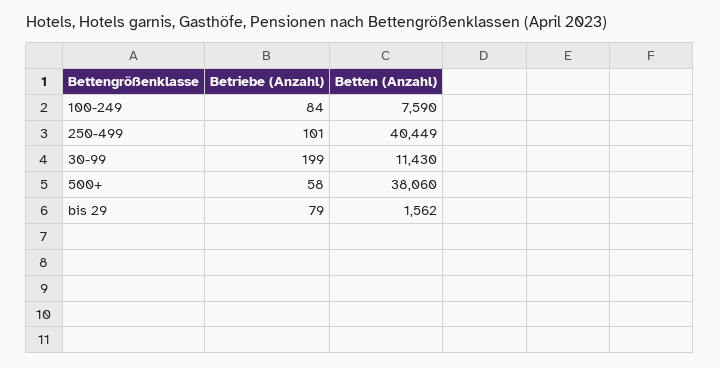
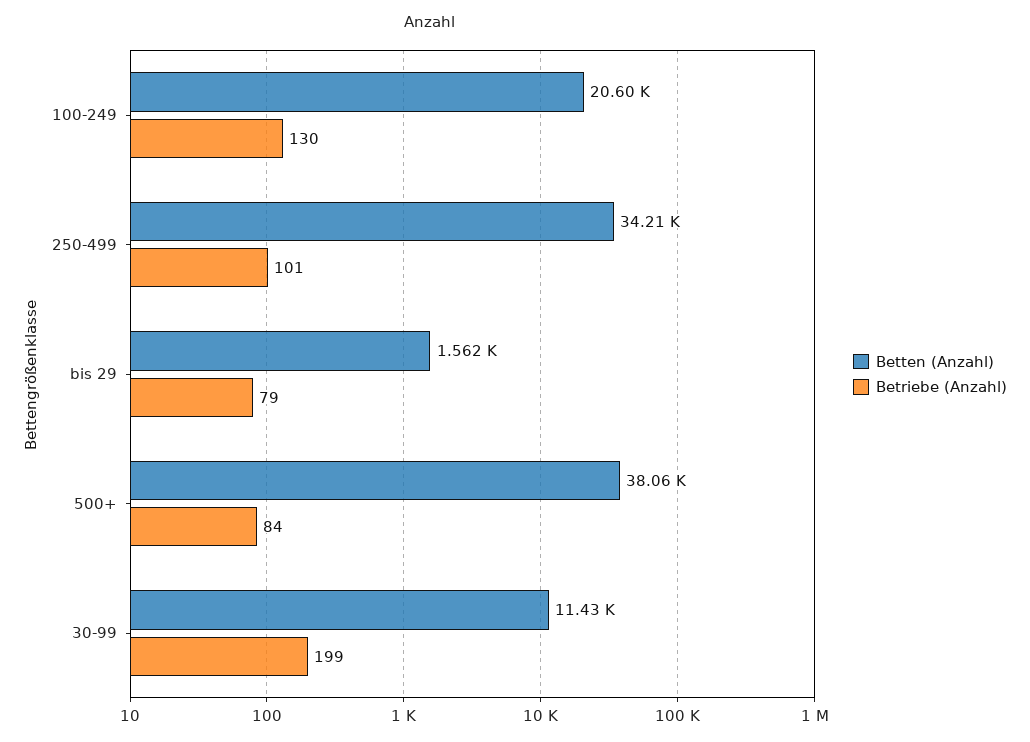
Betriebe (Anzahl), 100-249: 84 -> 130
Betten (Anzahl), 100-249: 7590 -> 20600
Betten (Anzahl), 250-499: 40449 -> 34210
Betriebe (Anzahl), 500+: 58 -> 84

